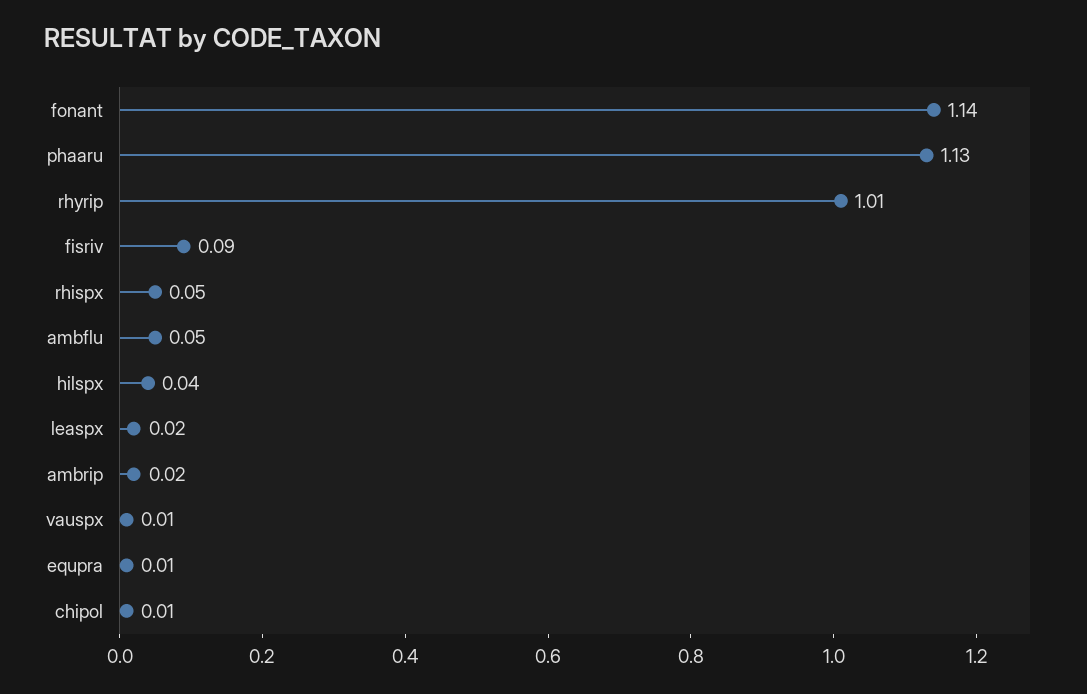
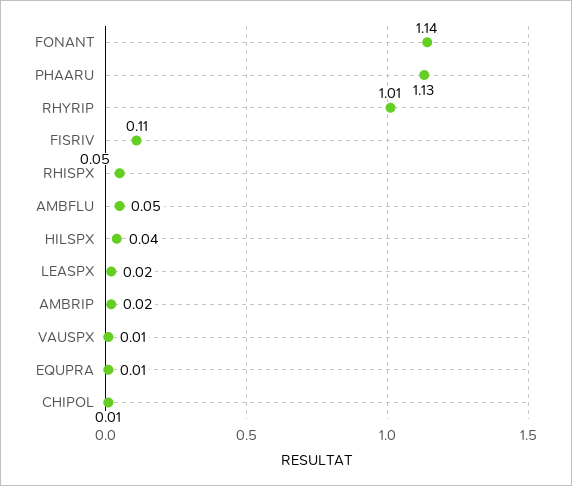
fisriv: 0.09 -> 0.11

